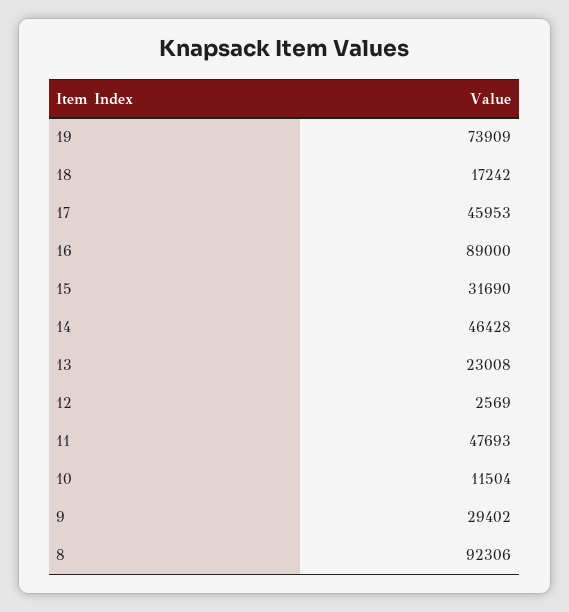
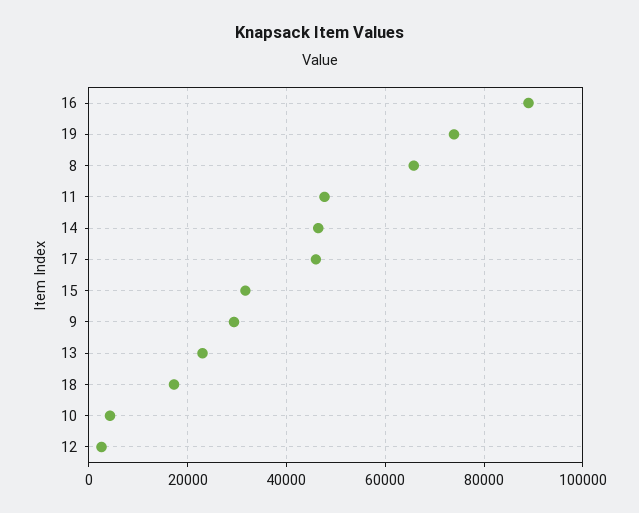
10: 11504 -> 4000
8: 92306 -> 66000

